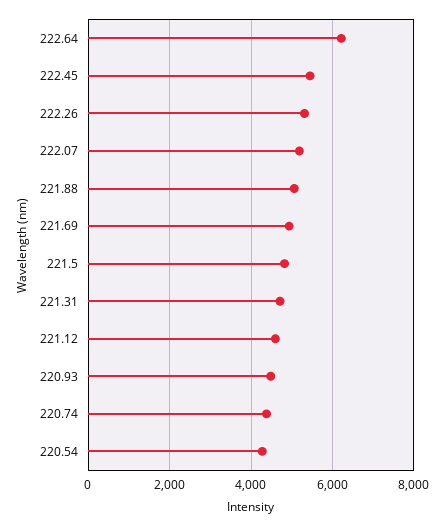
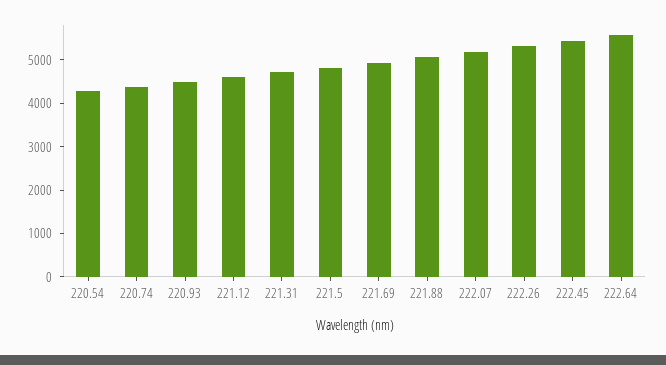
222.64: 6200 -> 5600

